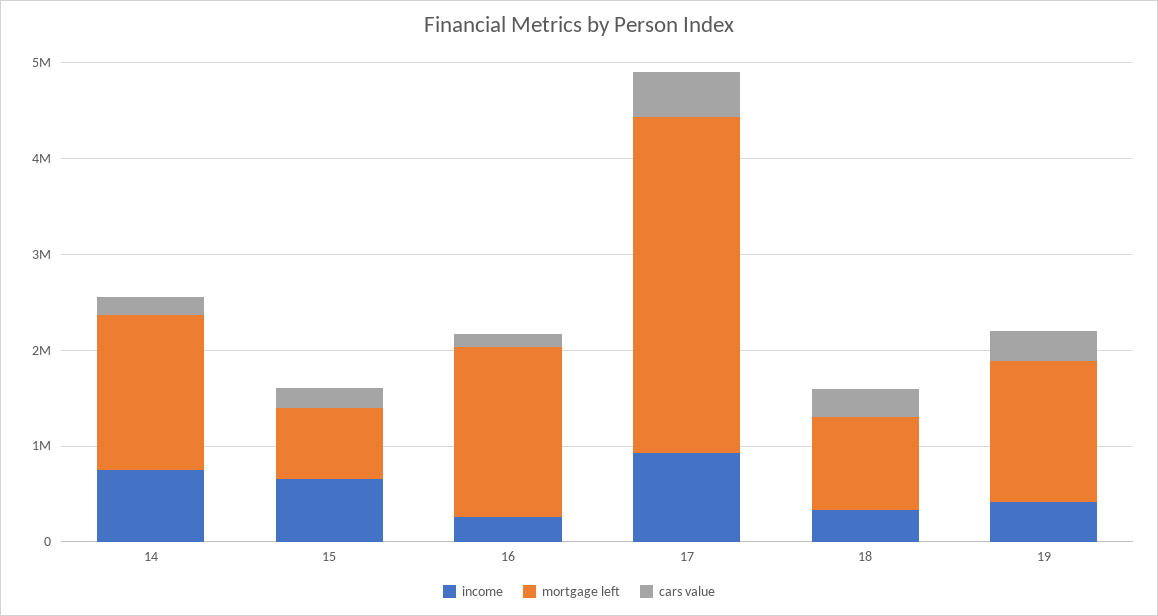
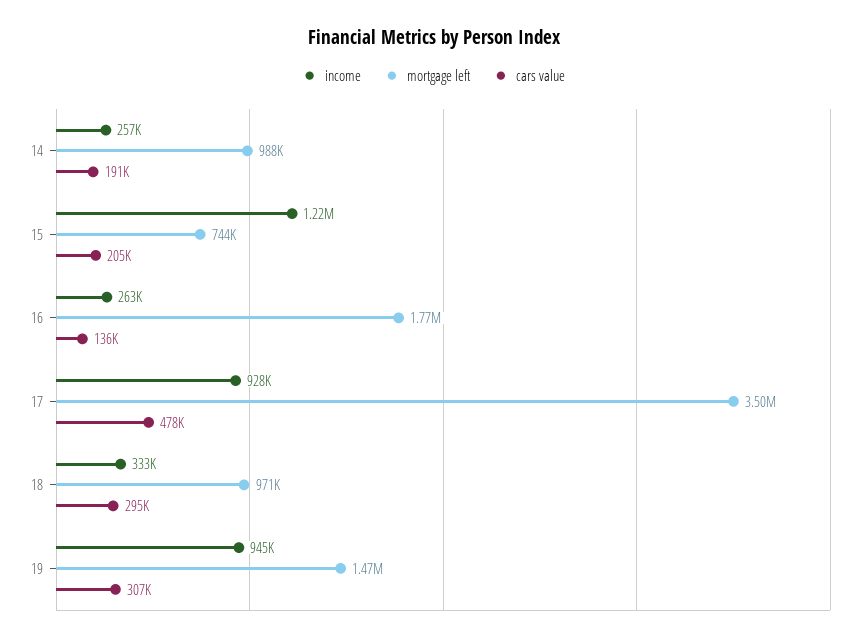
income, 14: 800000 -> 257000
mortgage left, 14: 1600000 -> 988000
income, 15: 600000 -> 1220000
income, 19: 400000 -> 945000

